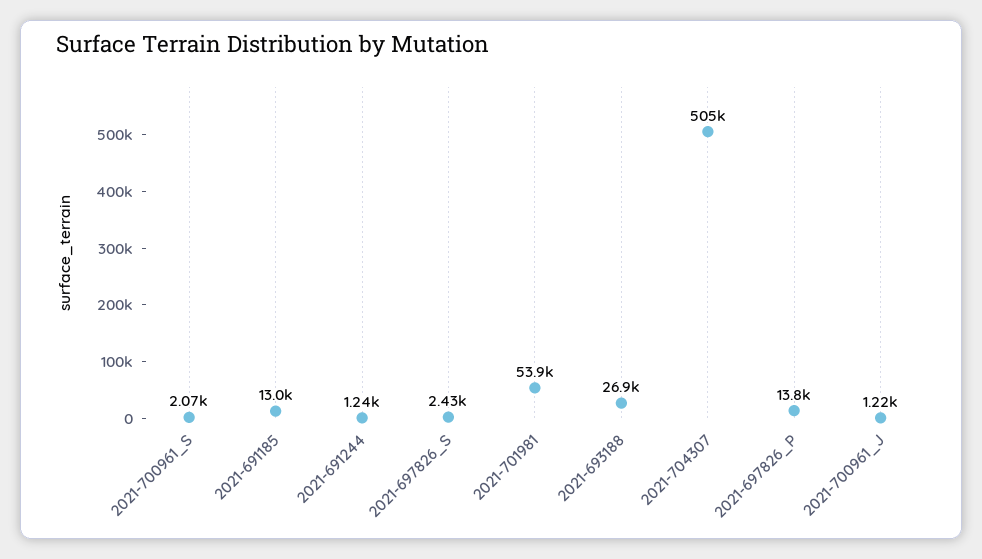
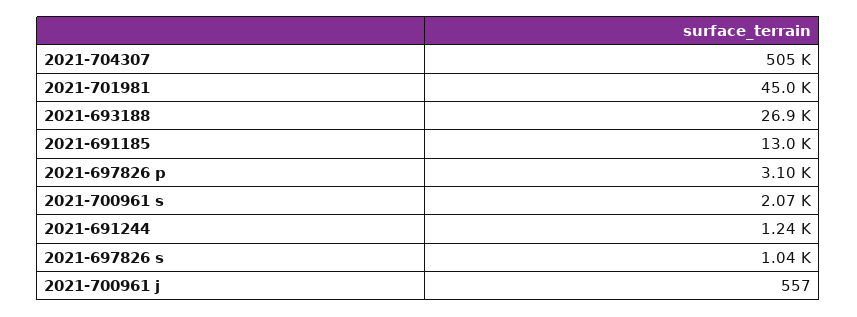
2021-697826_S: 2430 -> 1040
2021-701981: 53900 -> 45000
2021-697826_P: 13800 -> 3100
2021-700961_J: 1220 -> 557

